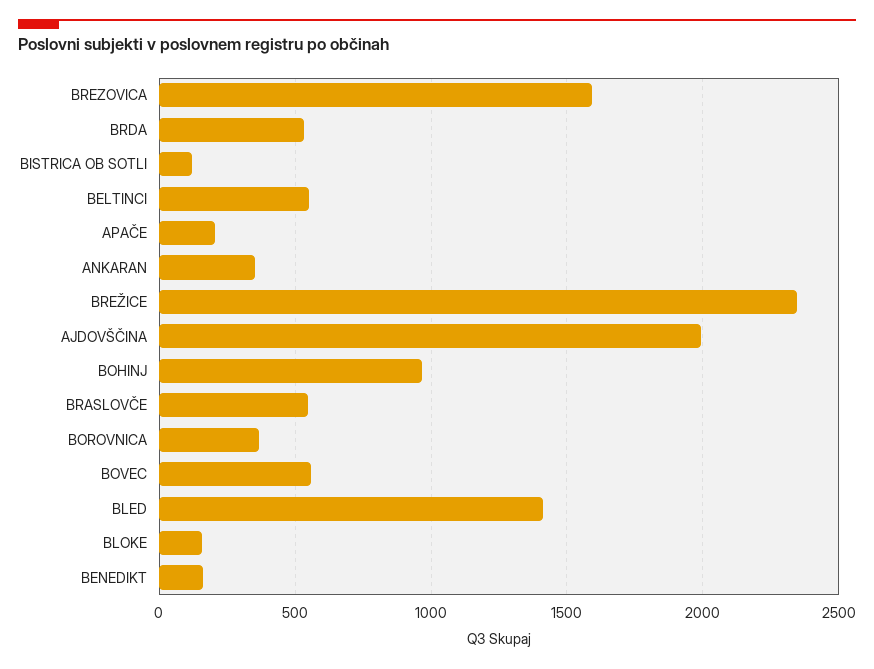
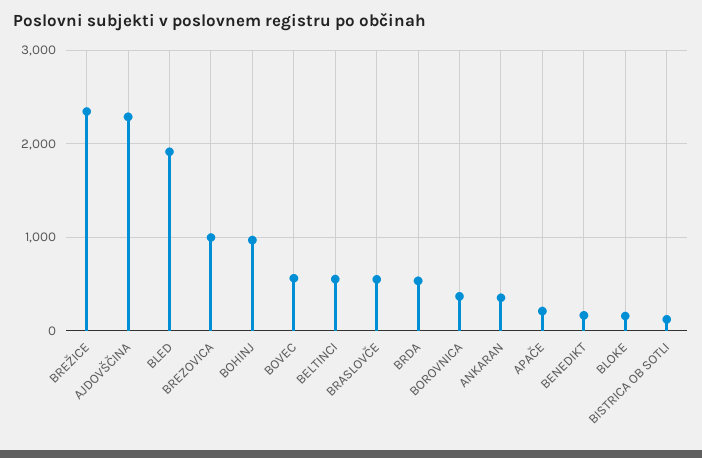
BREZOVICA: 1600 -> 1000
AJDOVŠČINA: 2000 -> 2300
BLED: 1400 -> 1900

